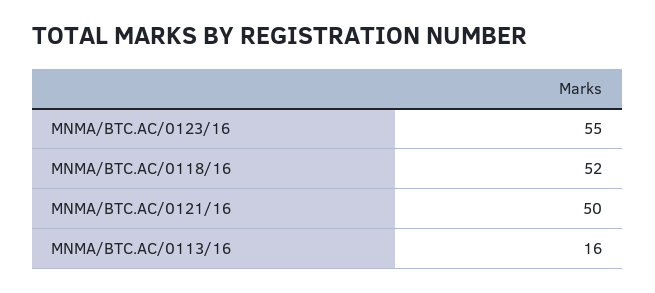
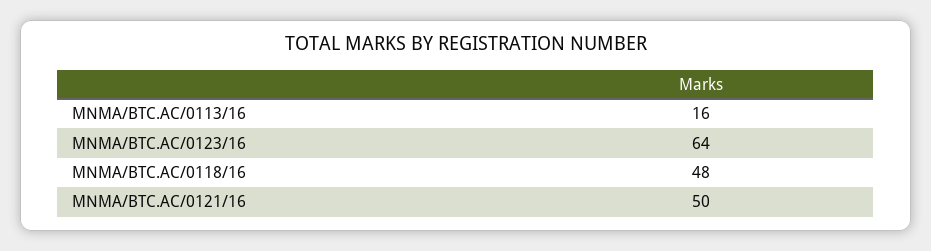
MNMA/BTC.AC/0123/16: 55 -> 64
MNMA/BTC.AC/0118/16: 52 -> 48

